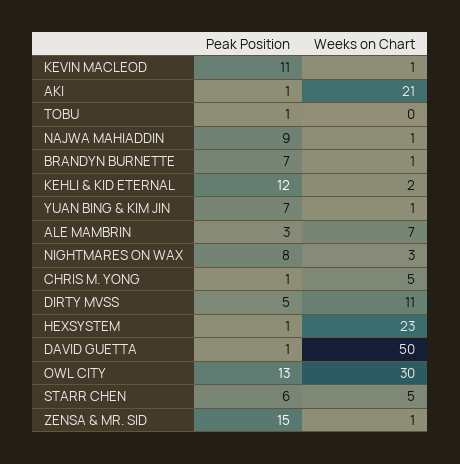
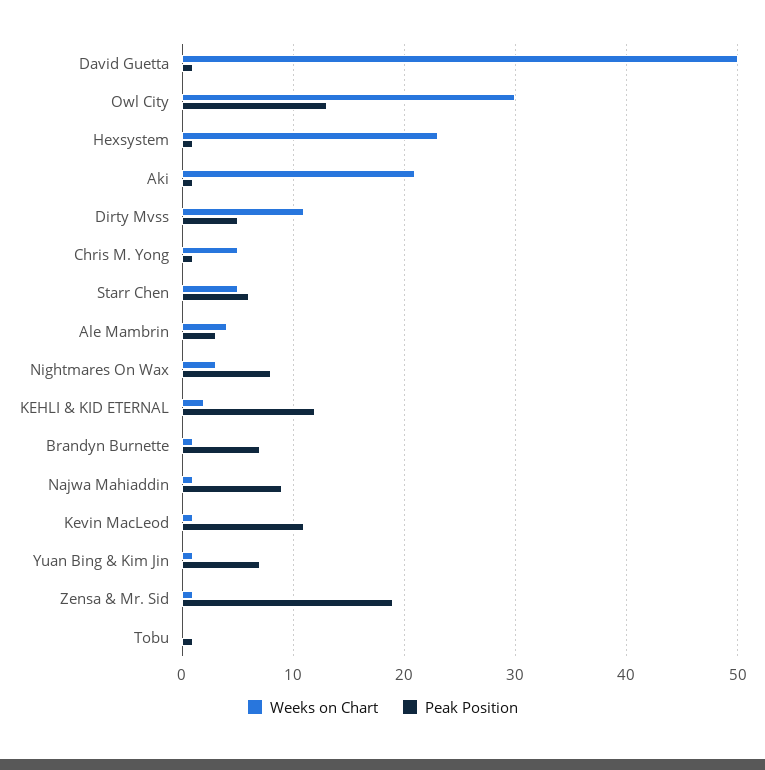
Weeks on Chart, ALE MAMBRIN: 7 -> 4
Peak Position, ZENSA & MR. SID: 15 -> 19

